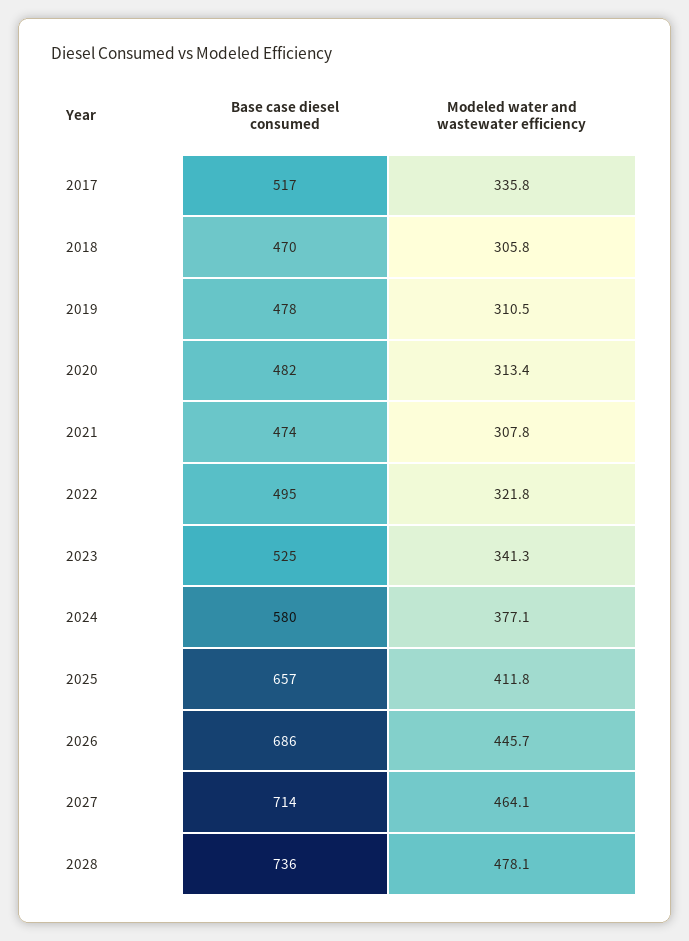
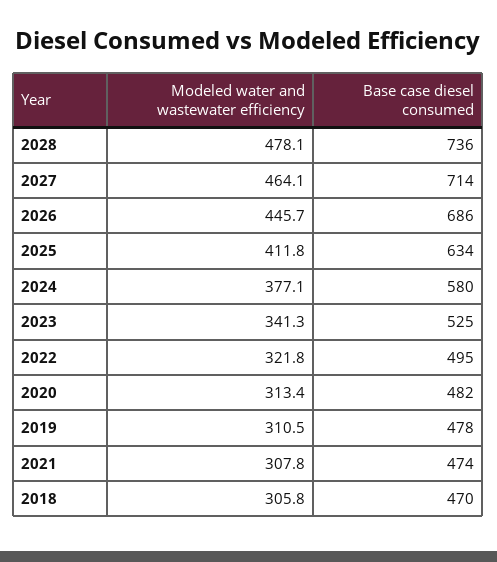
Base case diesel consumed, 2017: 517 -> none
Modeled water and wastewater efficiency, 2017: 335.8 -> none
Base case diesel consumed, 2025: 657 -> 634

